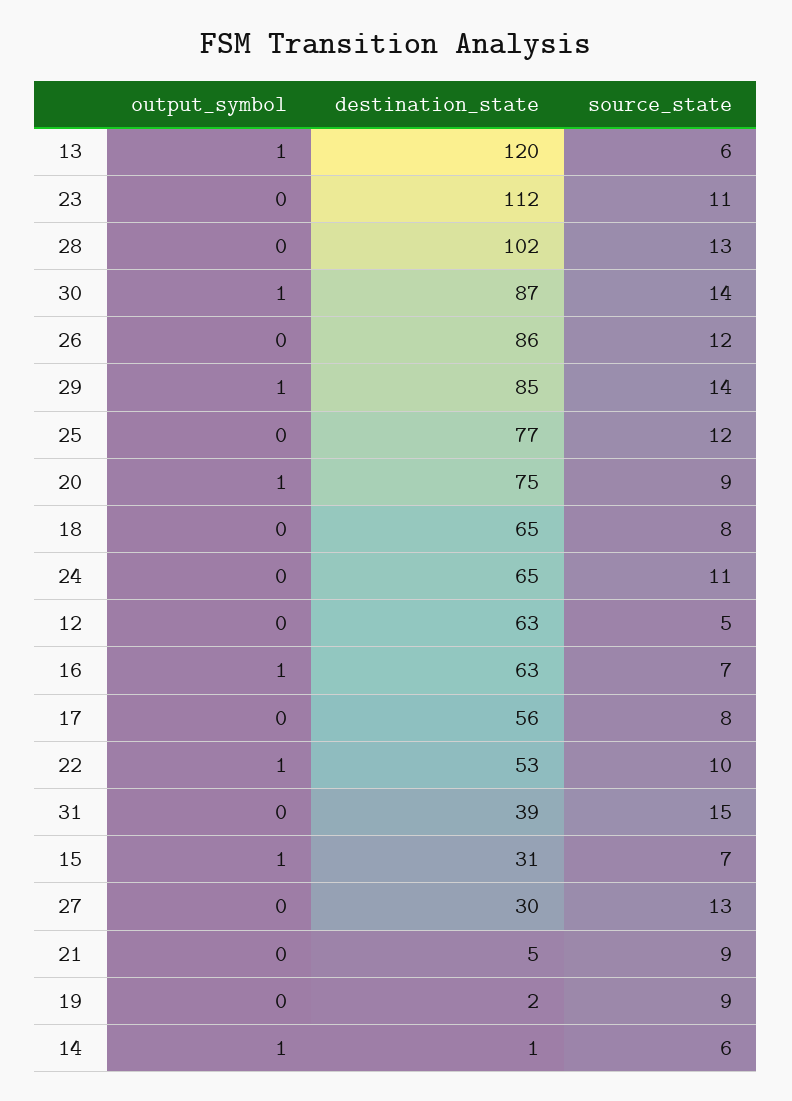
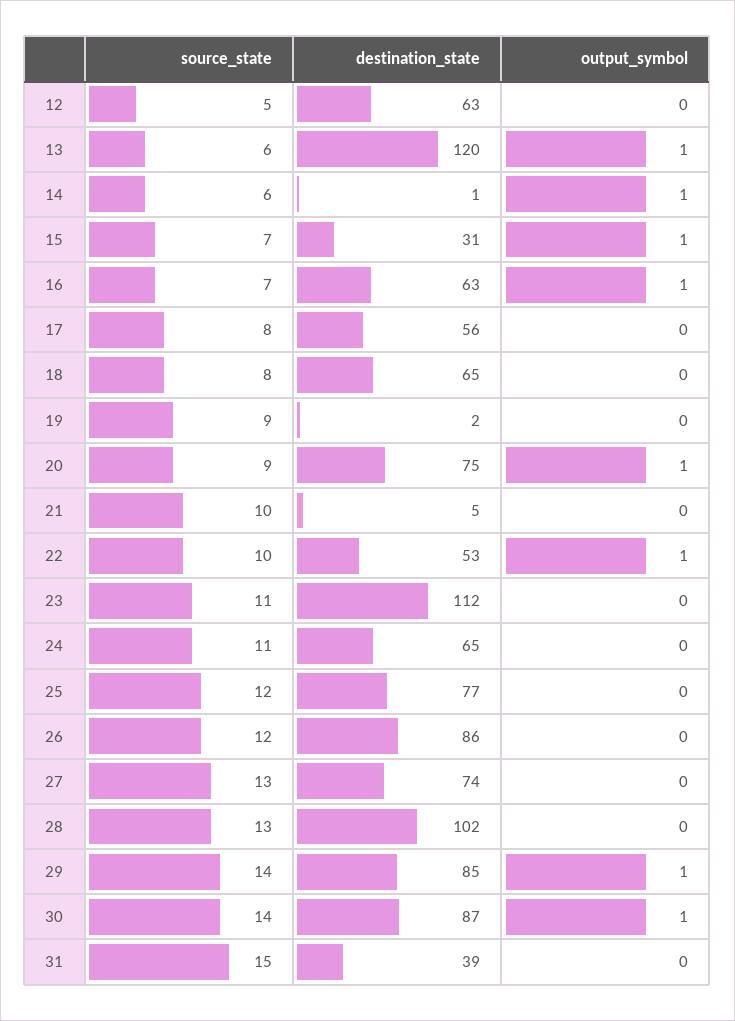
destination_state, 27: 30 -> 74
source_state, 21: 9 -> 10

